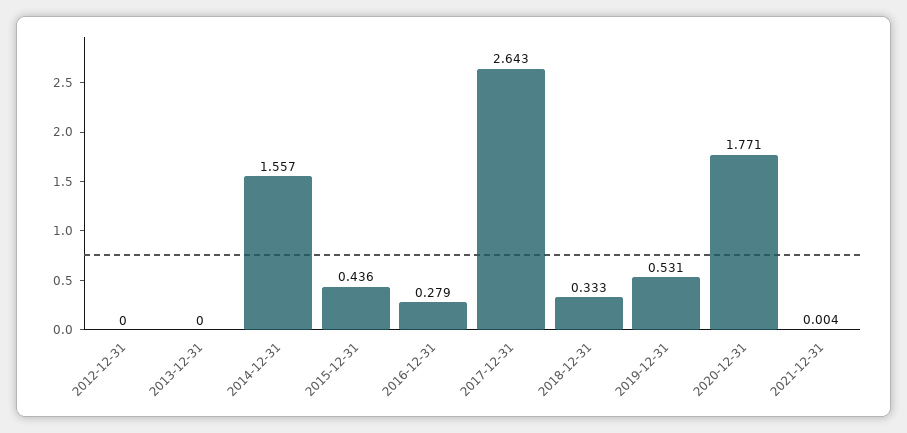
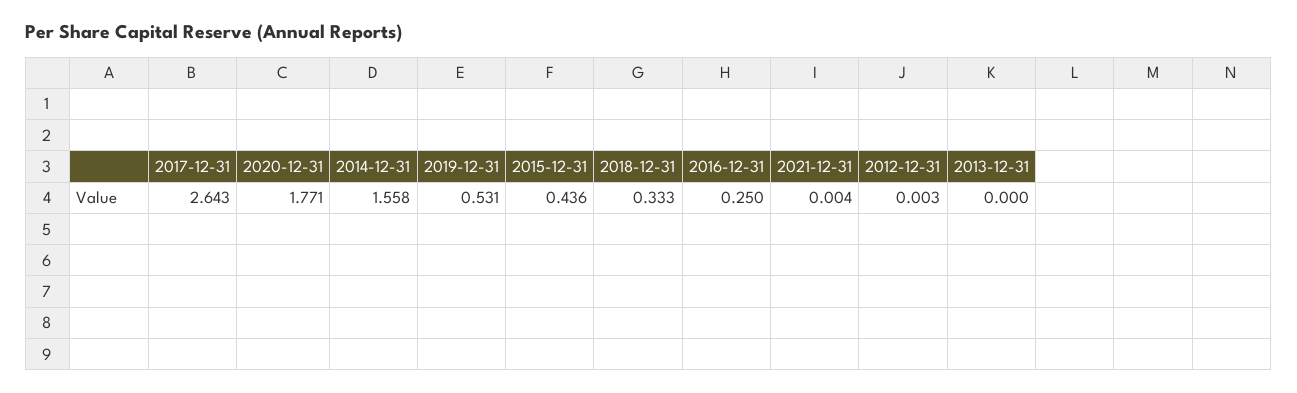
2012-12-31: 0 -> 0.003
2014-12-31: 1.557 -> 1.558
2016-12-31: 0.279 -> 0.25

